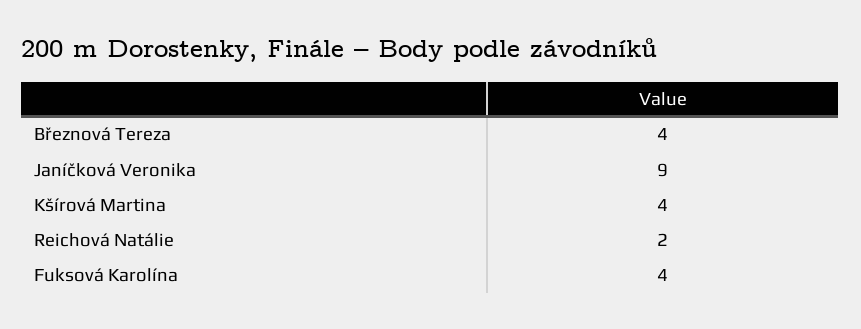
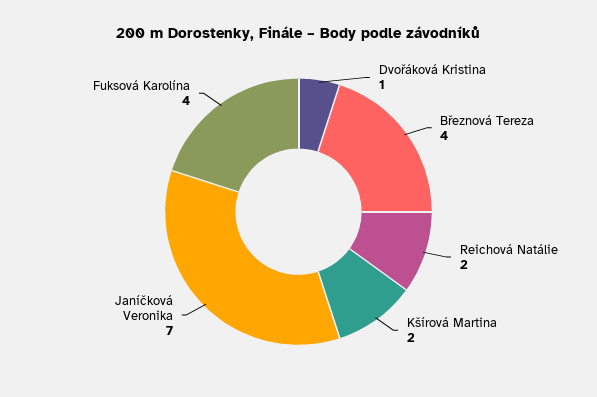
Janíčková Veronika: 9 -> 7
Kšírová Martina: 4 -> 2
Dvořáková Kristina: none -> 1

